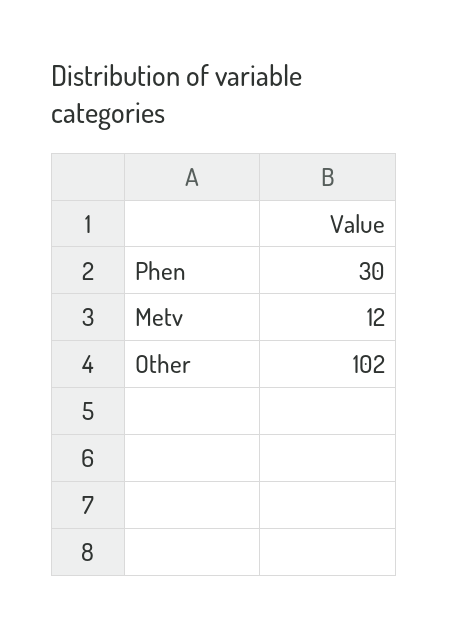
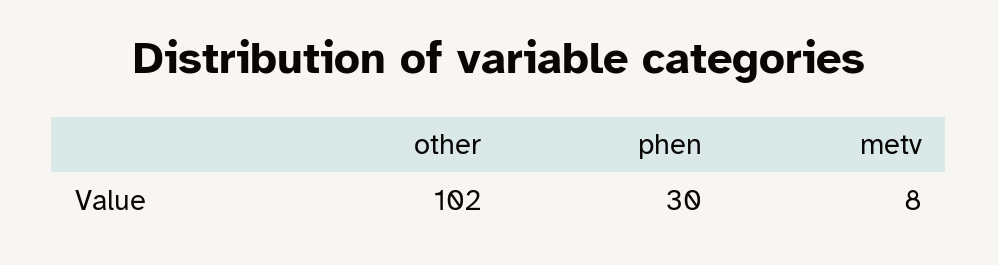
Metv: 12 -> 8

